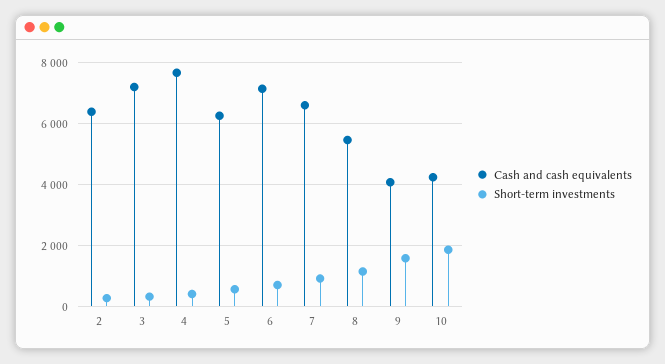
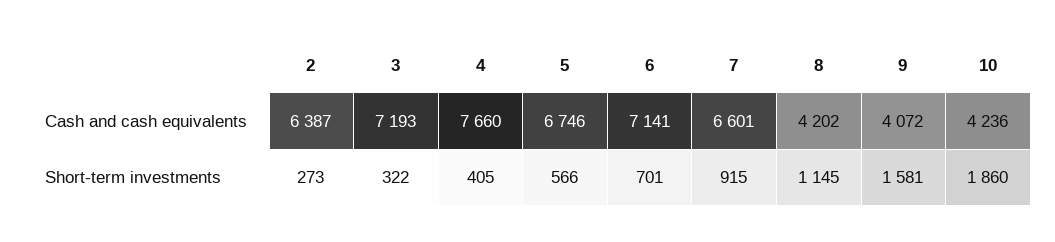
Cash and cash equivalents, 5: 6200 -> 6746
Cash and cash equivalents, 8: 5400 -> 4202

